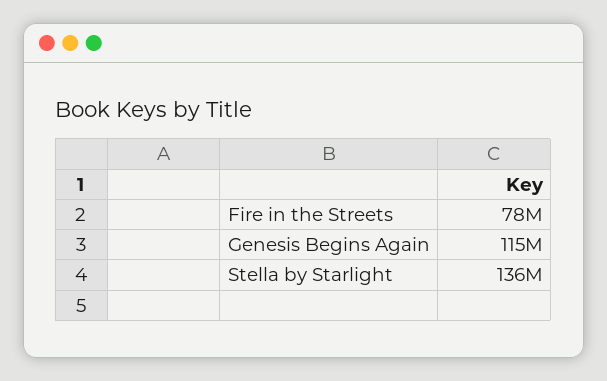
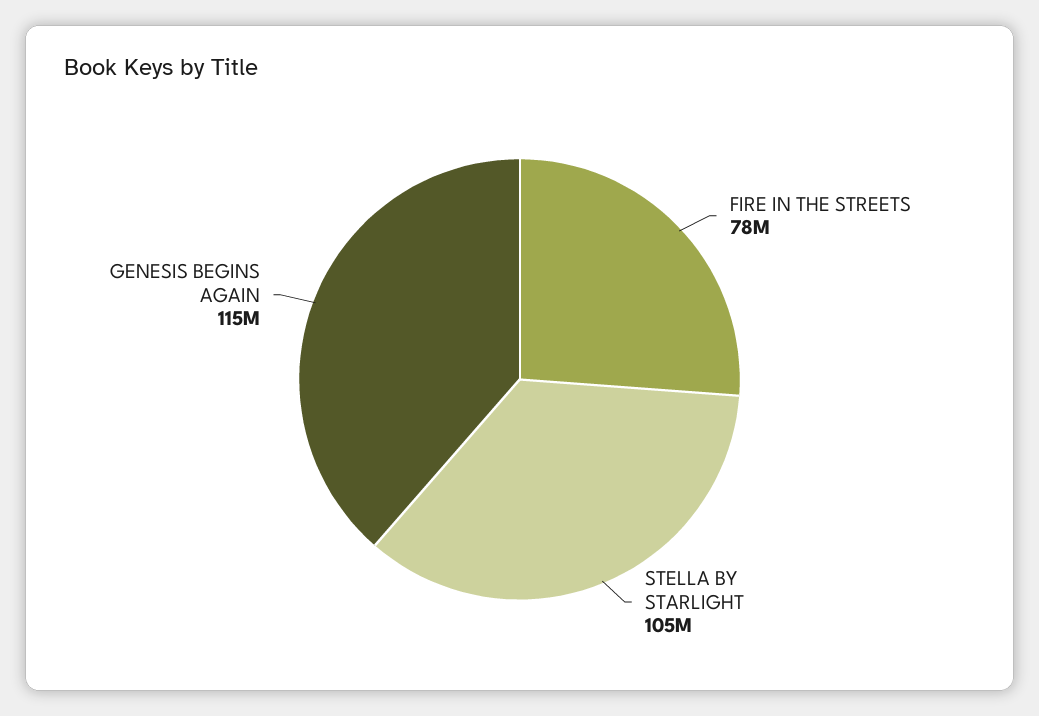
Stella by Starlight: 136000000 -> 105000000

